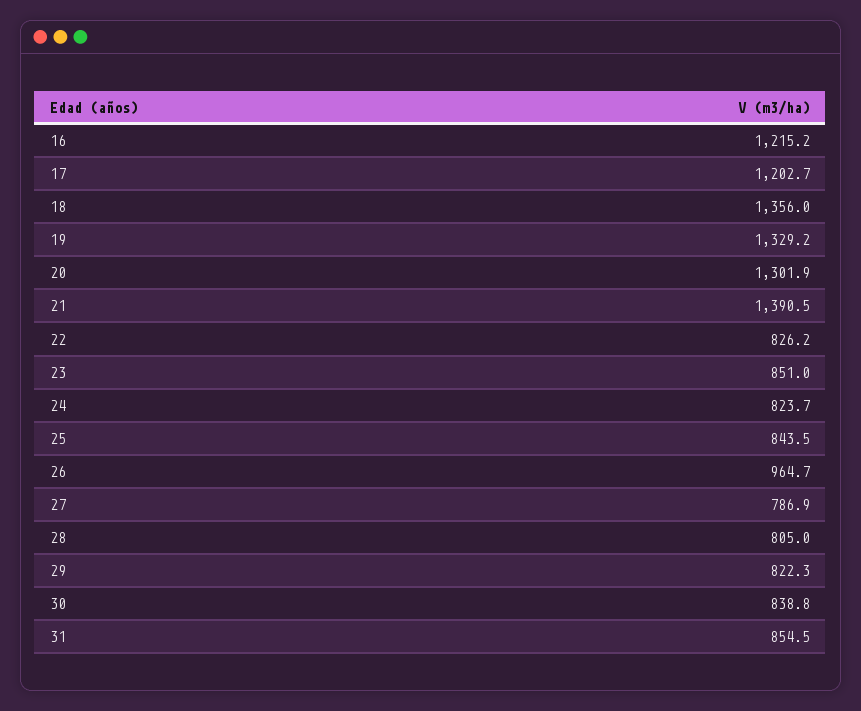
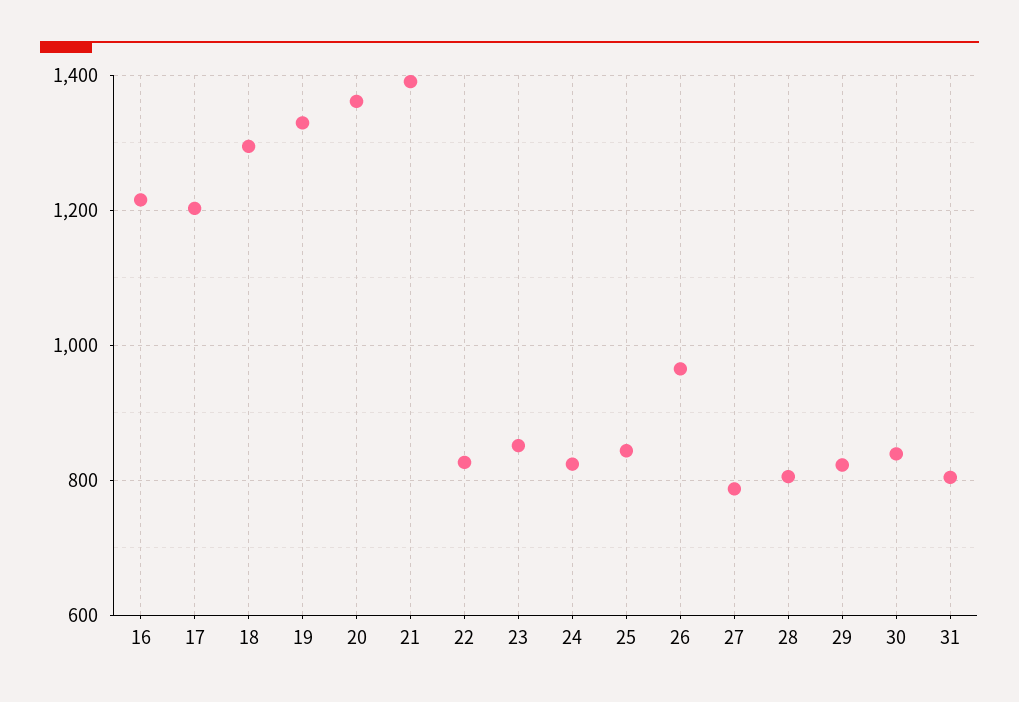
18: 1356 -> 1300
20: 1301.9 -> 1360
31: 854.5 -> 800

